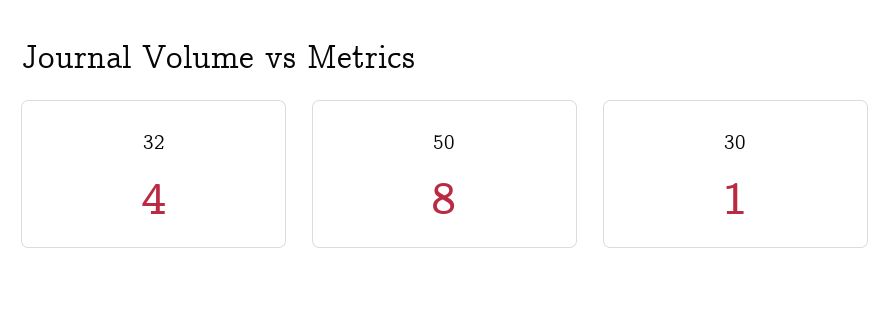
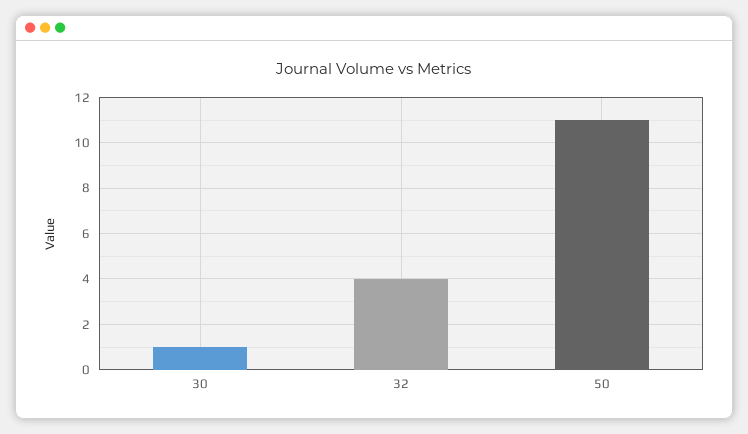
50: 8 -> 11

